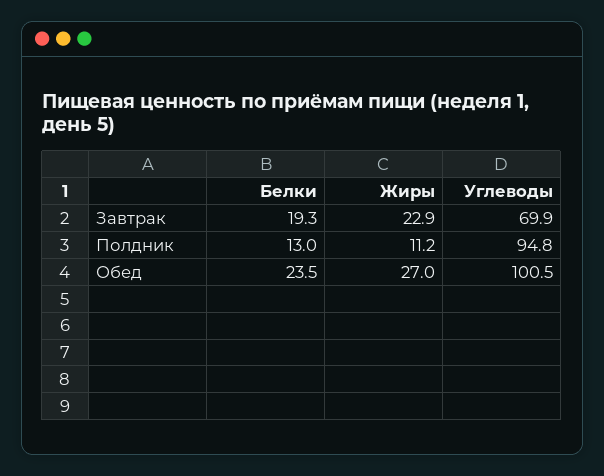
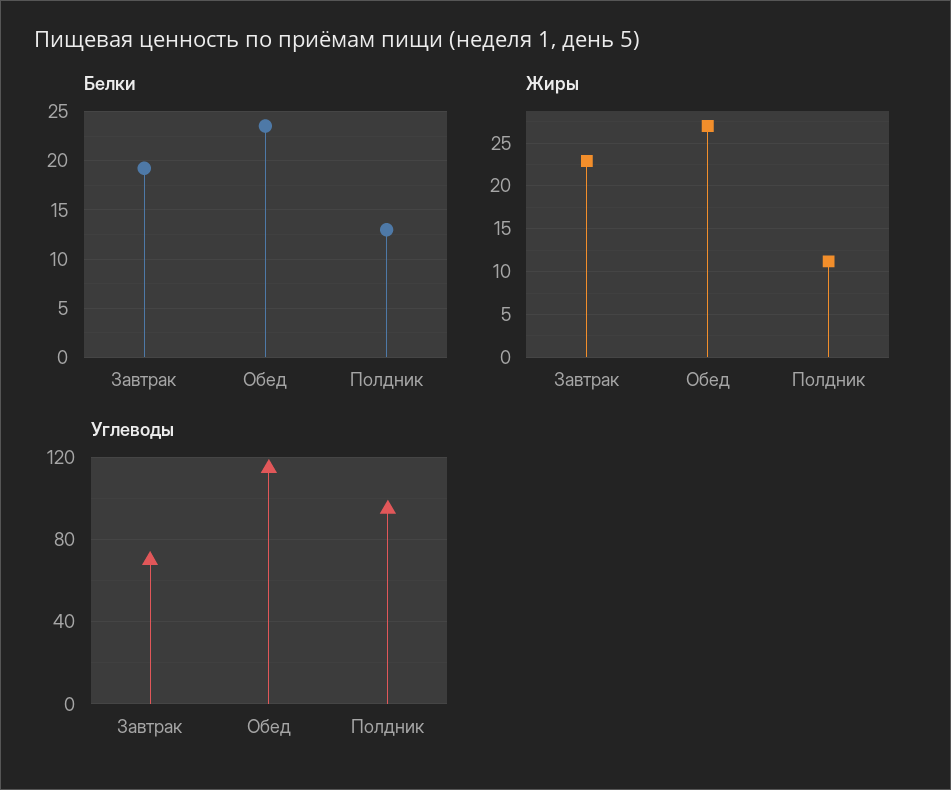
Углеводы, Обед: 100.5 -> 115

